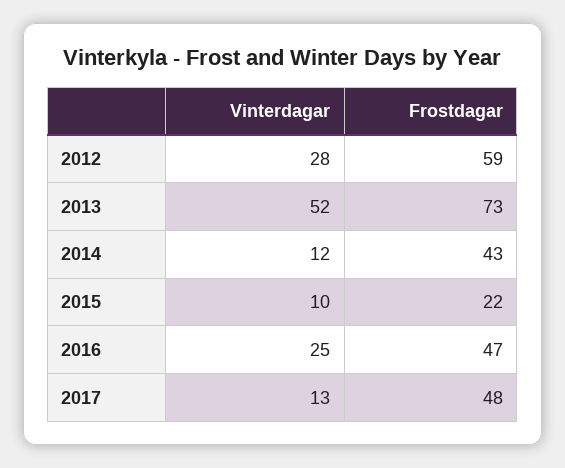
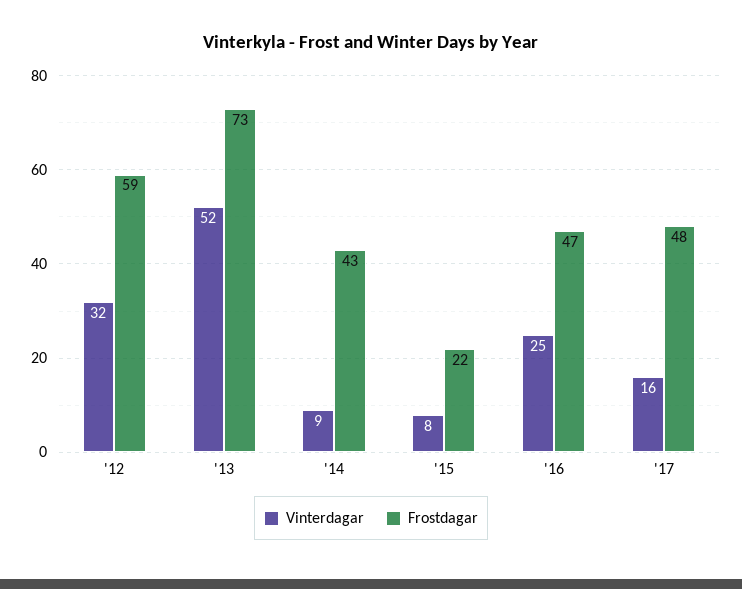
Vinterdagar, 2012: 28 -> 32
Vinterdagar, 2014: 12 -> 9
Vinterdagar, 2015: 10 -> 8
Vinterdagar, 2017: 13 -> 16

